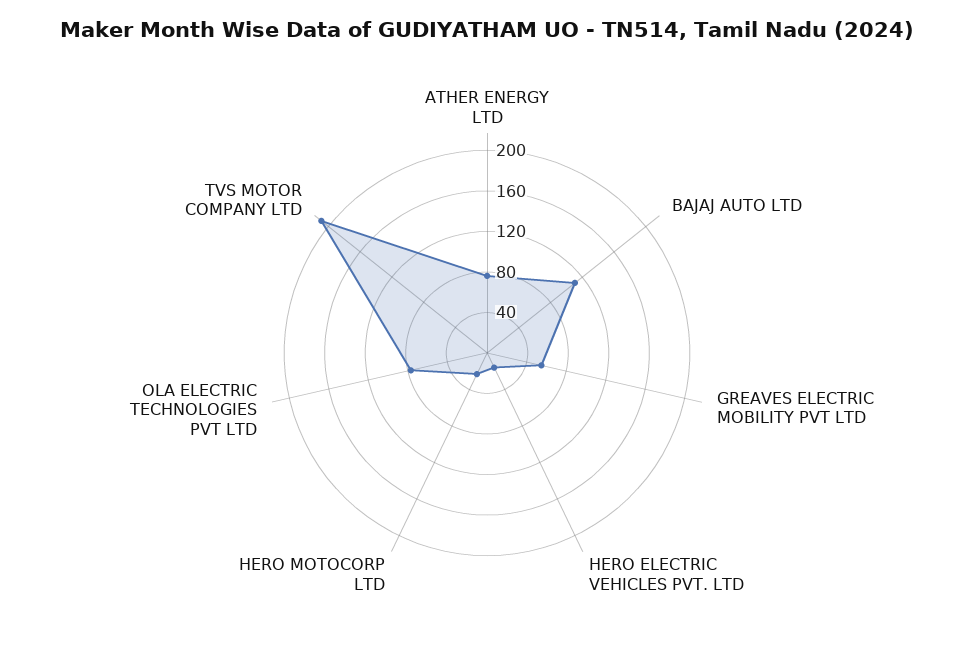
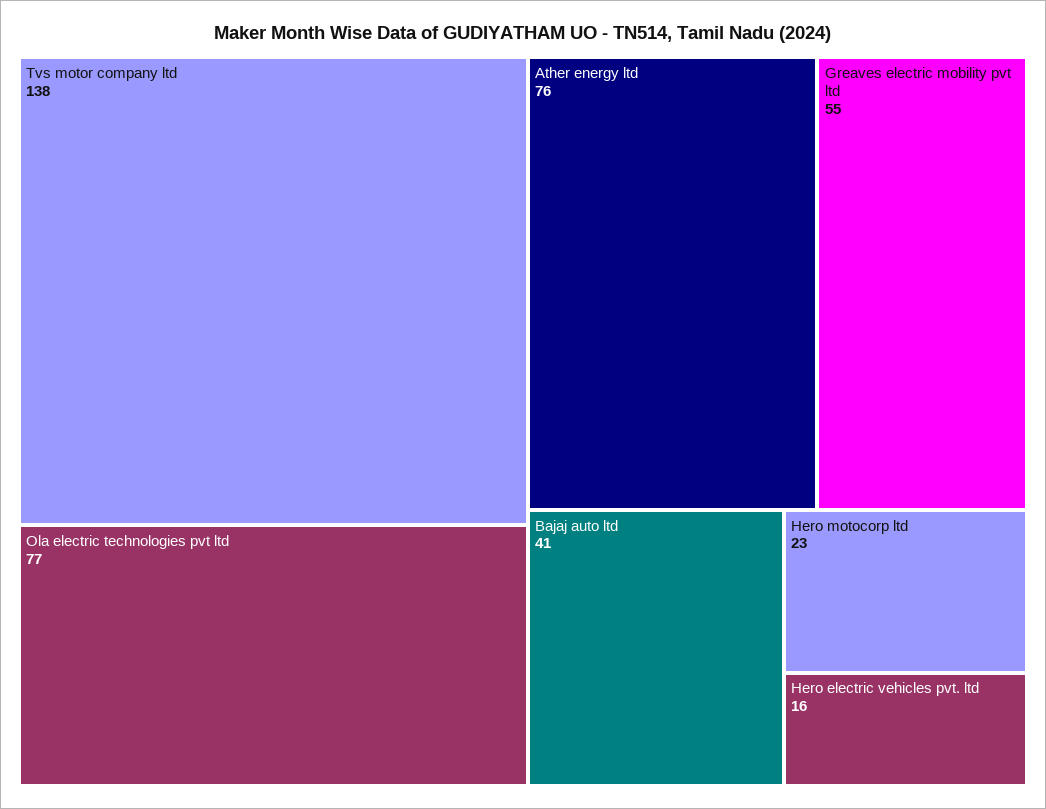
BAJAJ AUTO LTD: 110 -> 41
TVS MOTOR COMPANY LTD: 210 -> 138

